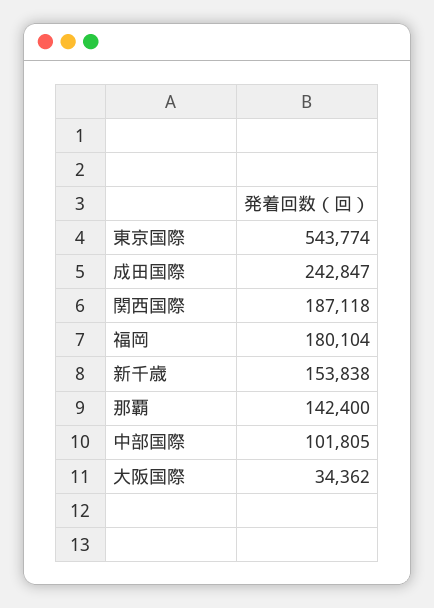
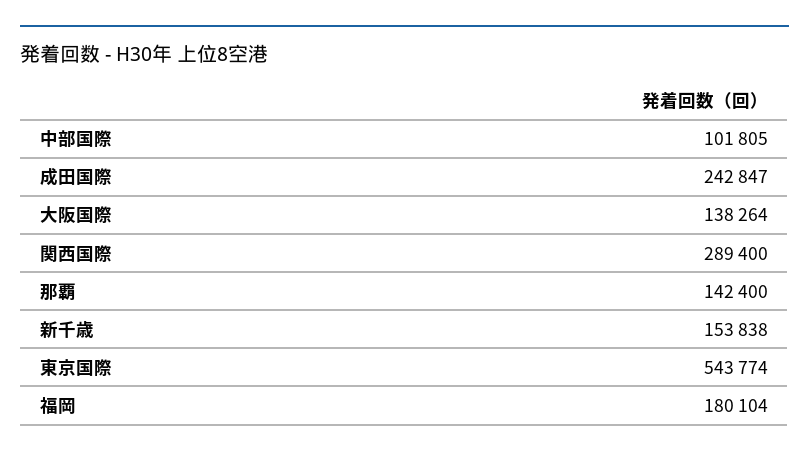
関西国際: 187118 -> 289400
大阪国際: 34362 -> 138264

